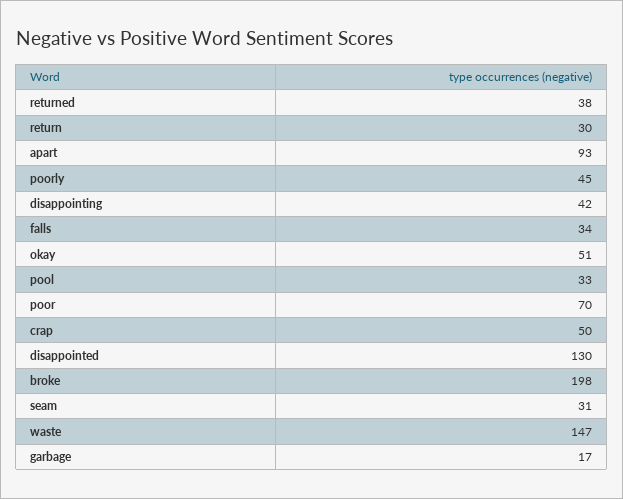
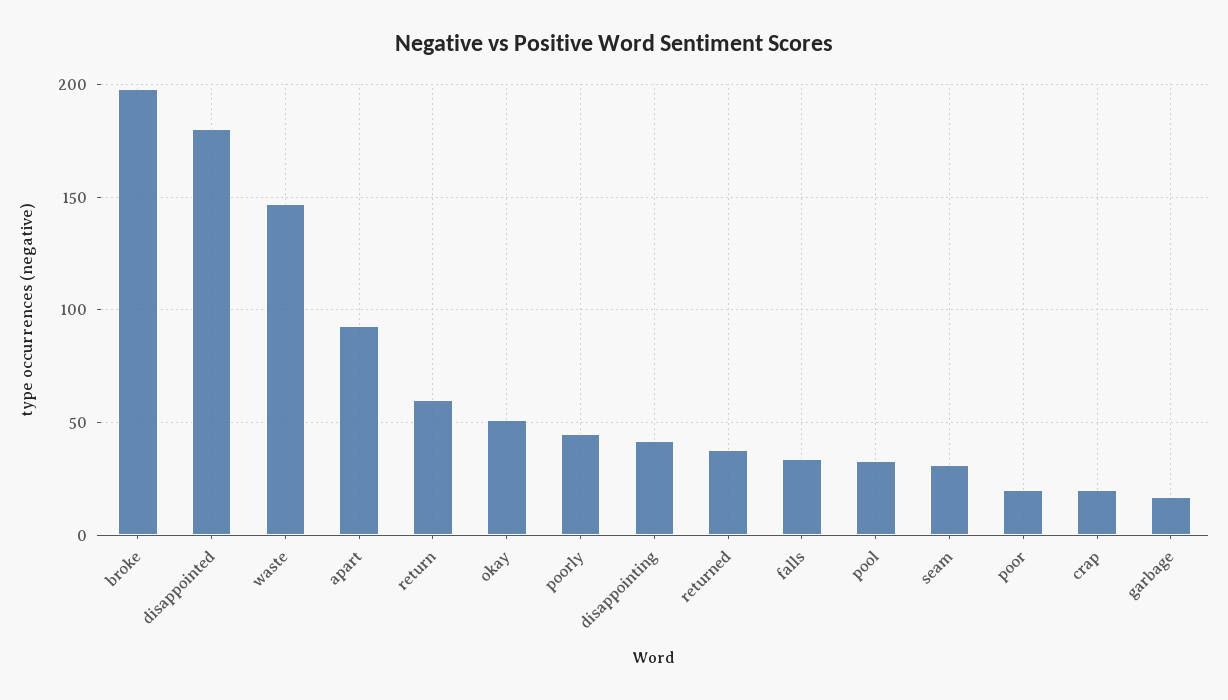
return: 30 -> 60
poor: 70 -> 20
crap: 50 -> 20
disappointed: 130 -> 180

